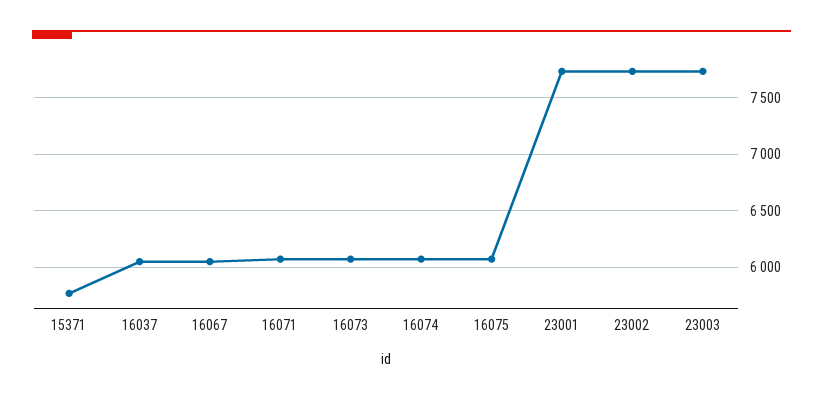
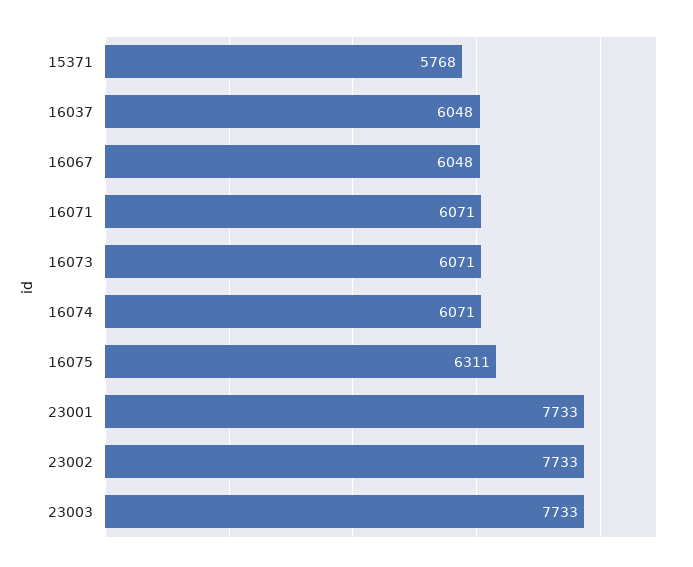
16075: 6100 -> 6311

